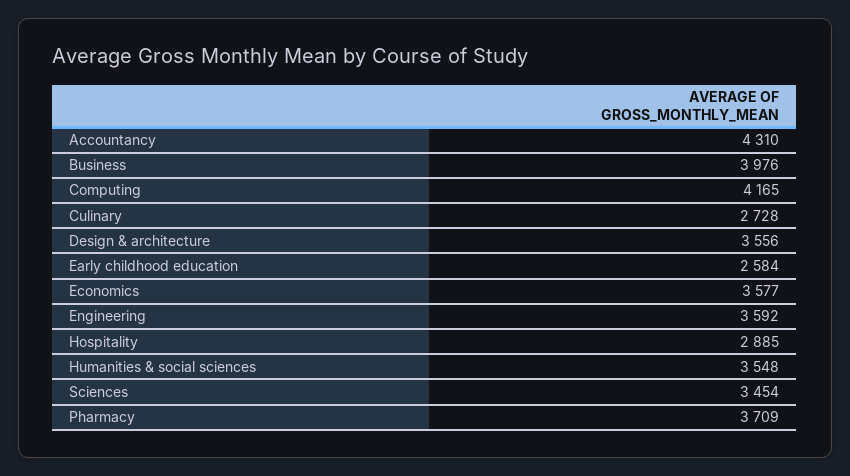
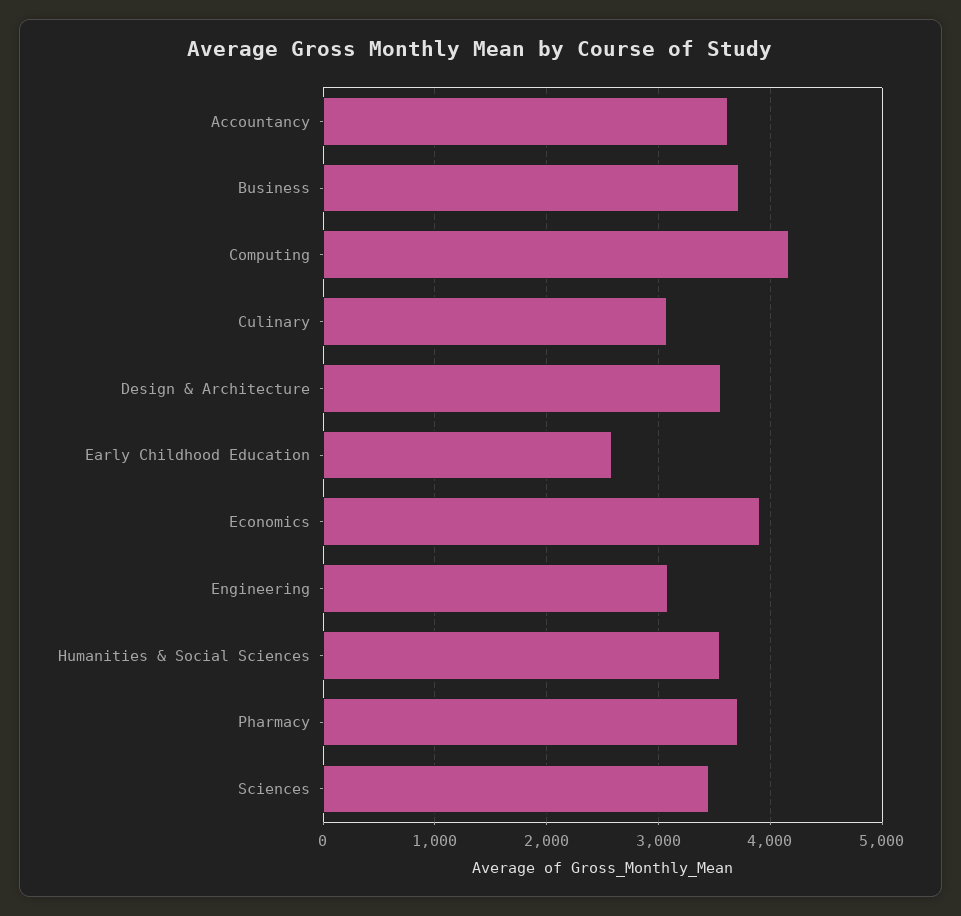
Accountancy: 4310 -> 3600
Business: 3976 -> 3700
Culinary: 2728 -> 3100
Economics: 3577 -> 3900
Engineering: 3592 -> 3100
Hospitality: 2885 -> none

